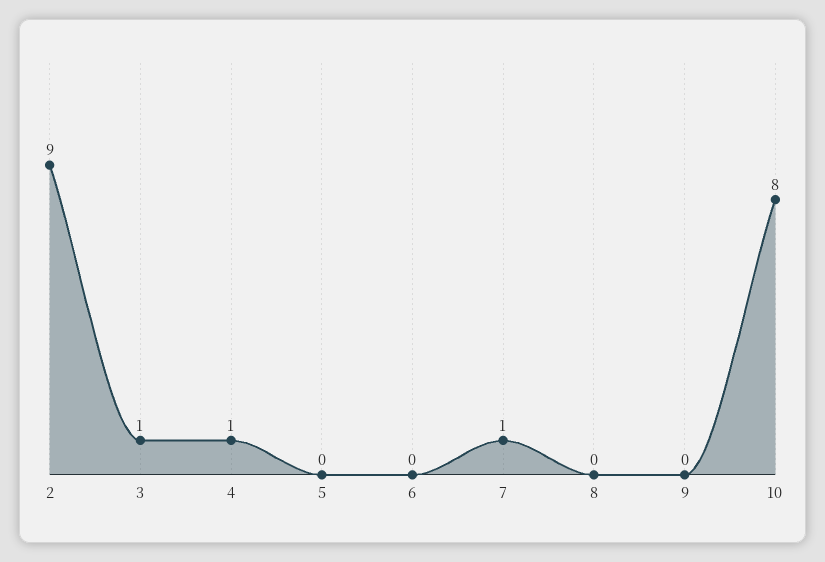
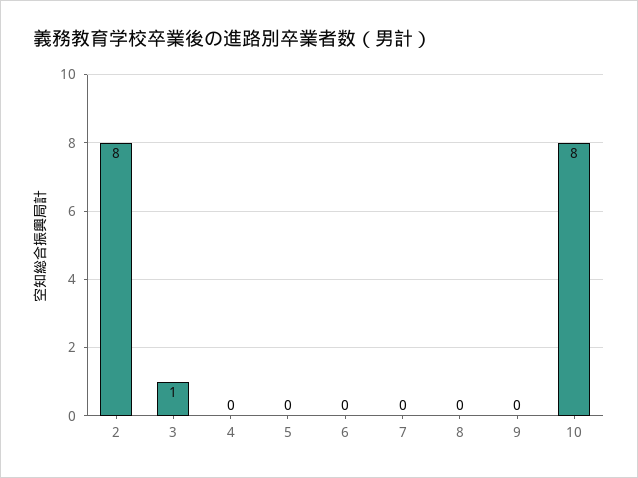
2: 9 -> 8
4: 1 -> 0
7: 1 -> 0

